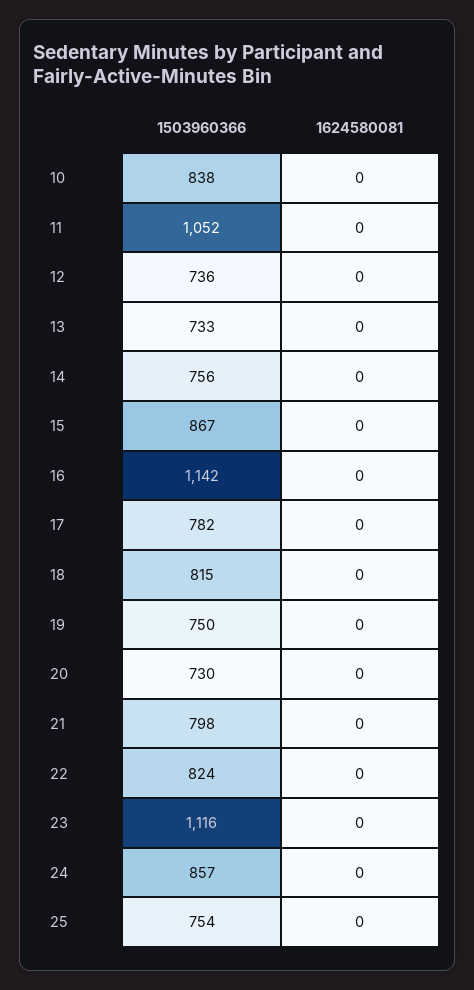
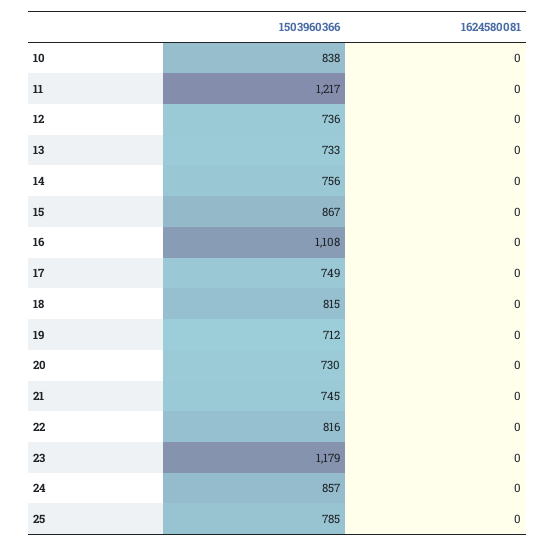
1503960366, 11: 1052 -> 1217
1503960366, 16: 1142 -> 1108
1503960366, 17: 782 -> 749
1503960366, 19: 750 -> 712
1503960366, 21: 798 -> 745
1503960366, 22: 824 -> 816
1503960366, 23: 1116 -> 1179
1503960366, 25: 754 -> 785

